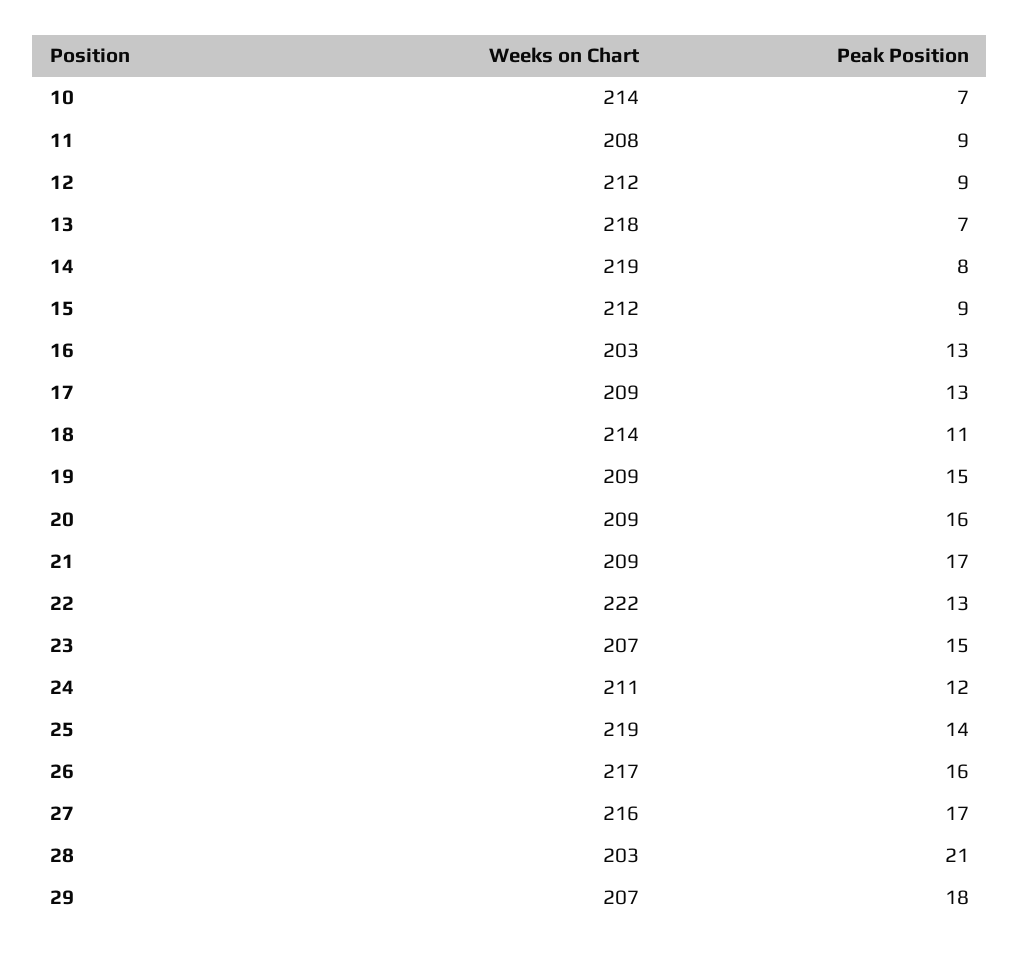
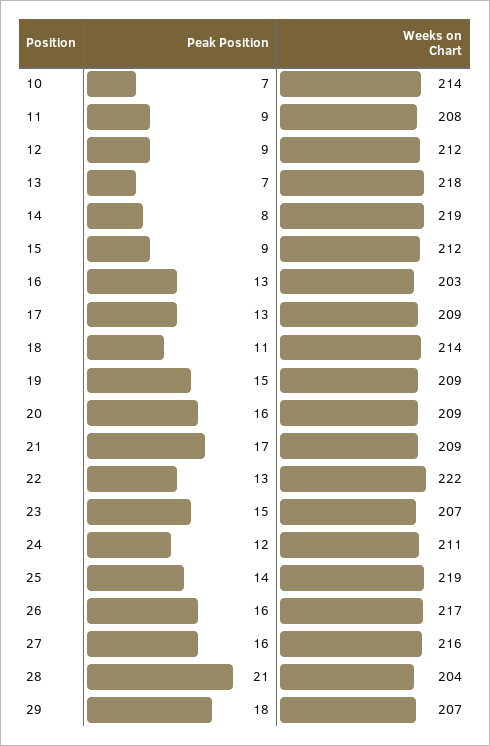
Peak Position, 27: 17 -> 16
Weeks on Chart, 28: 203 -> 204

